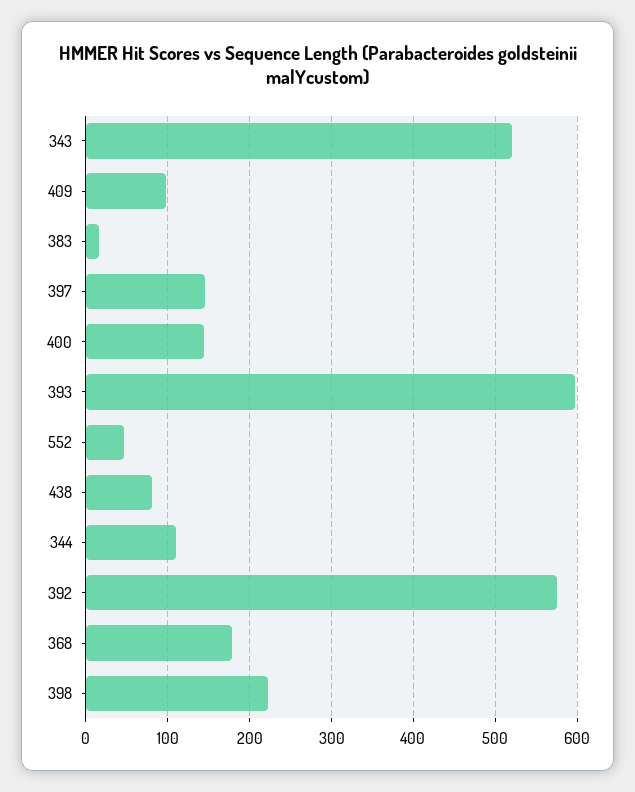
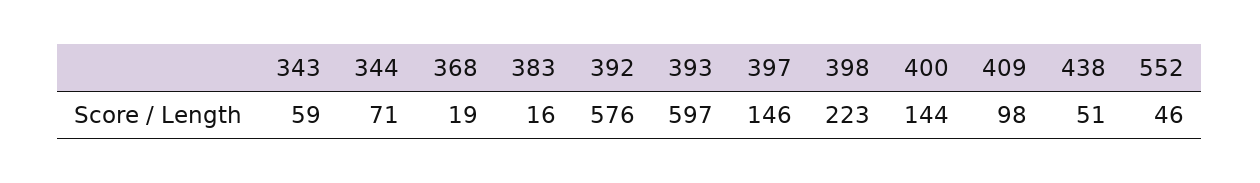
343: 520 -> 59
438: 80 -> 51
344: 110 -> 71
368: 180 -> 19

